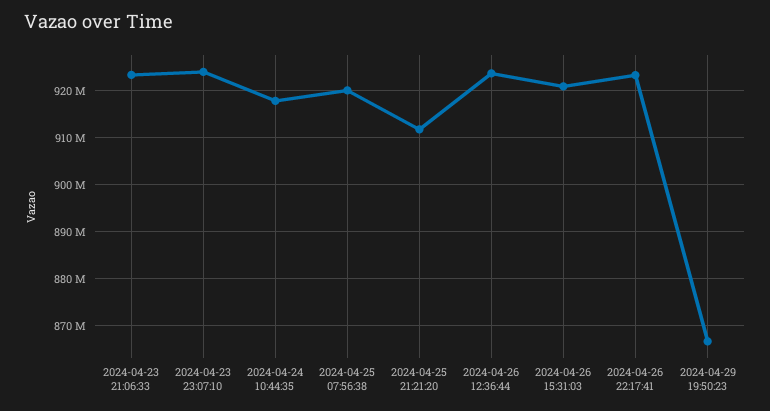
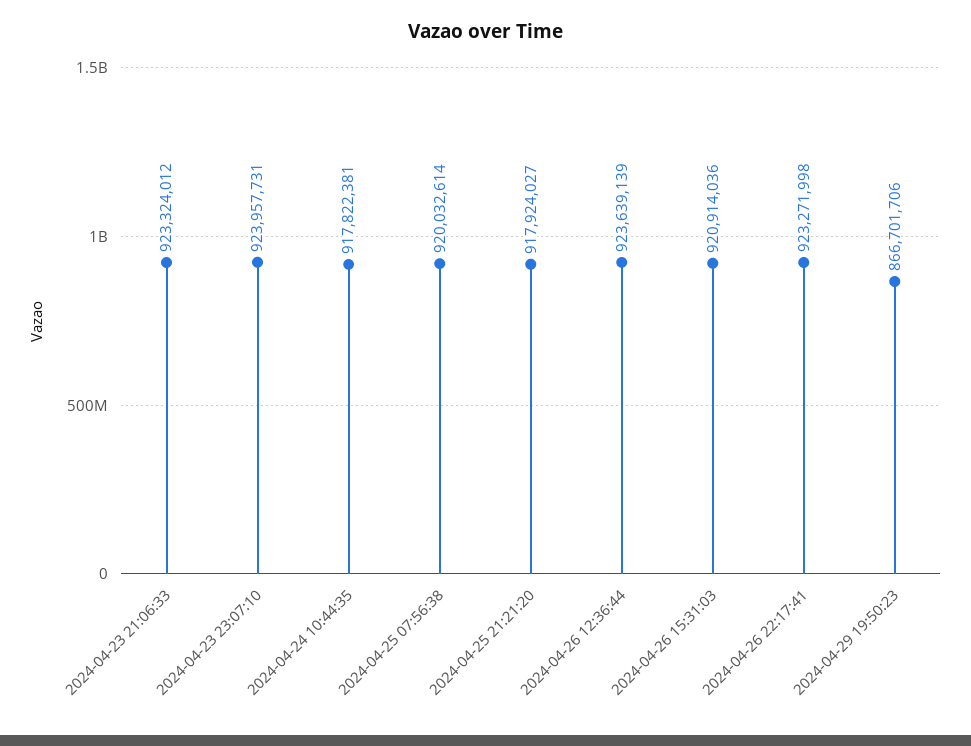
2024-04-25 21:21:20: 912000000 -> 917924027

